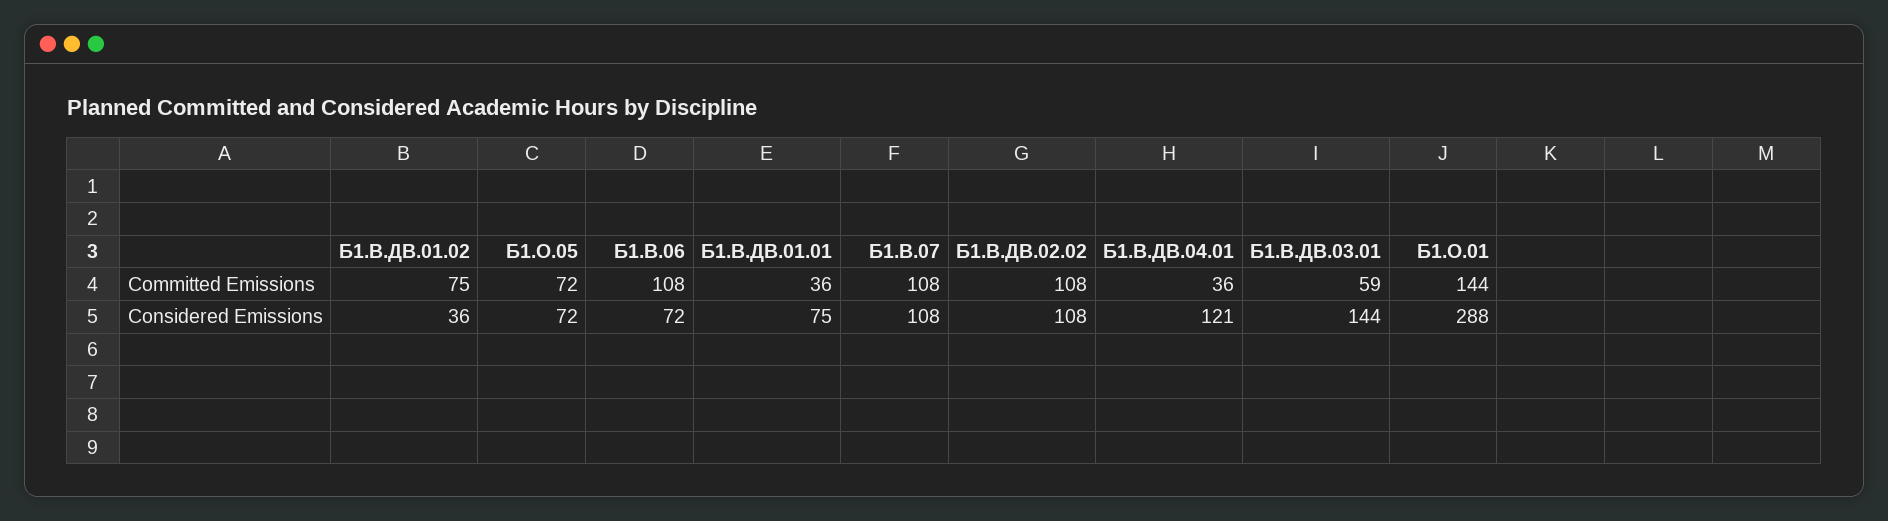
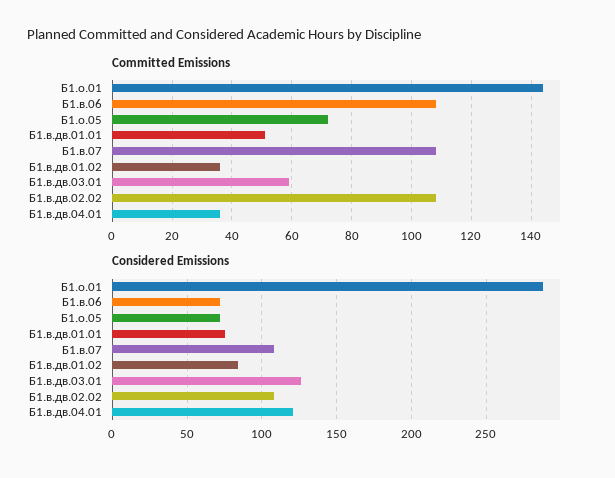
Committed Emissions, Б1.В.ДВ.01.02: 75 -> 35
Committed Emissions, Б1.В.ДВ.01.01: 36 -> 50
Considered Emissions, Б1.В.ДВ.01.02: 36 -> 85
Considered Emissions, Б1.В.ДВ.03.01: 144 -> 125

